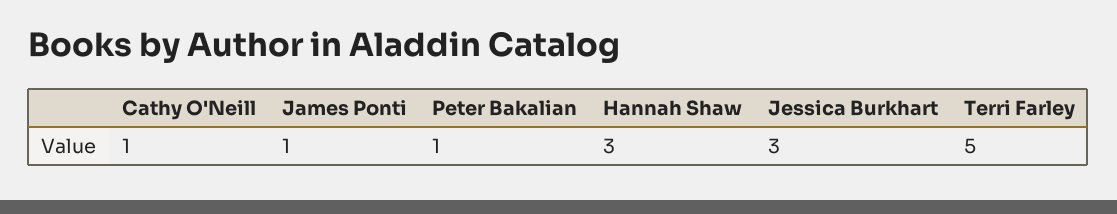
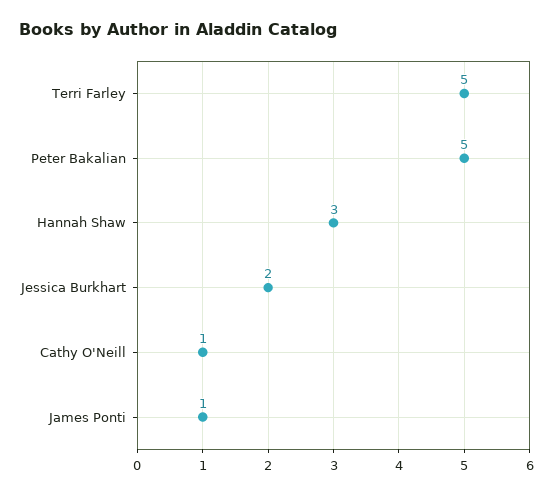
Peter Bakalian: 1 -> 5
Jessica Burkhart: 3 -> 2

